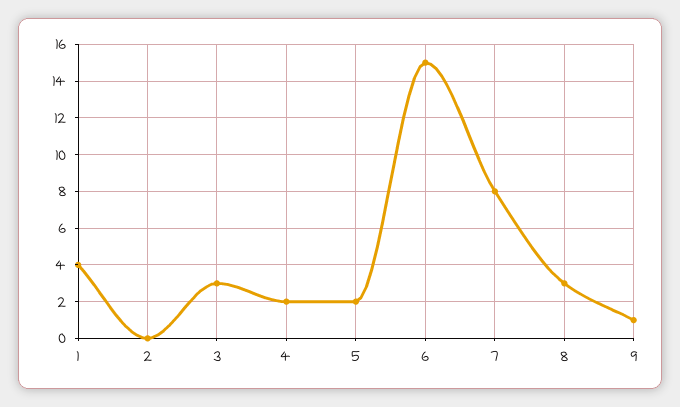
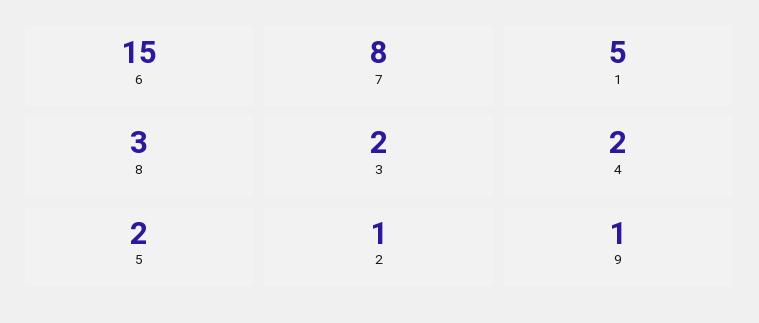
1: 4 -> 5
2: 0 -> 1
3: 3 -> 2

